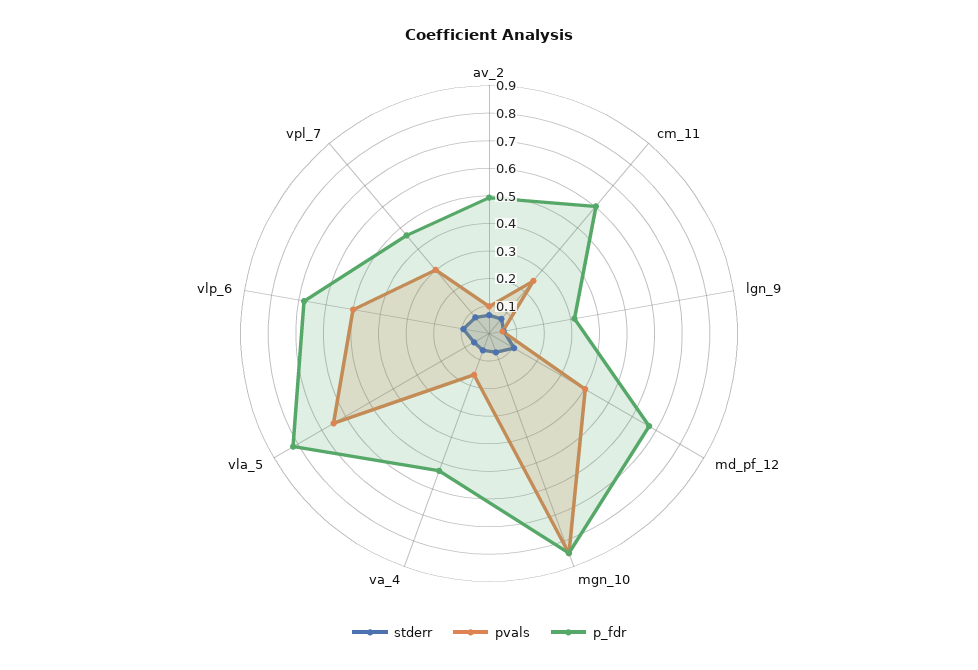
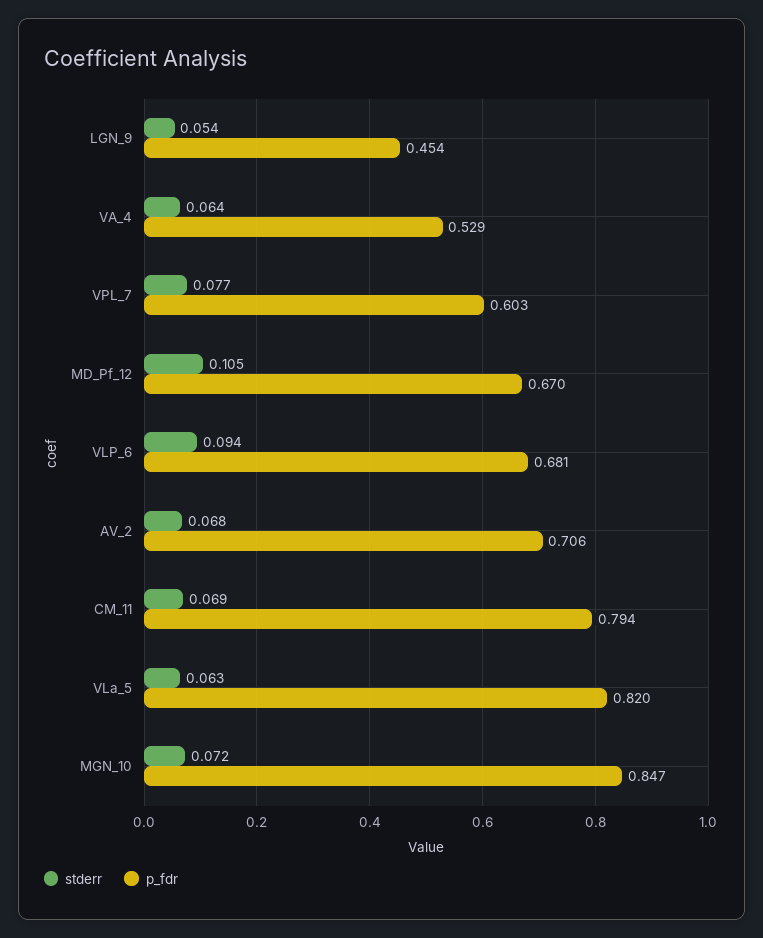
pvals, av_2: 0.1 -> none
p_fdr, av_2: 0.5 -> 0.706
pvals, cm_11: 0.25 -> none
p_fdr, cm_11: 0.6 -> 0.794
pvals, lgn_9: 0.05 -> none
p_fdr, lgn_9: 0.3 -> 0.454
pvals, md_pf_12: 0.4 -> none
pvals, mgn_10: 0.85 -> none
pvals, va_4: 0.15 -> none
pvals, vla_5: 0.65 -> none
pvals, vlp_6: 0.5 -> none
pvals, vpl_7: 0.3 -> none
p_fdr, vpl_7: 0.45 -> 0.603

